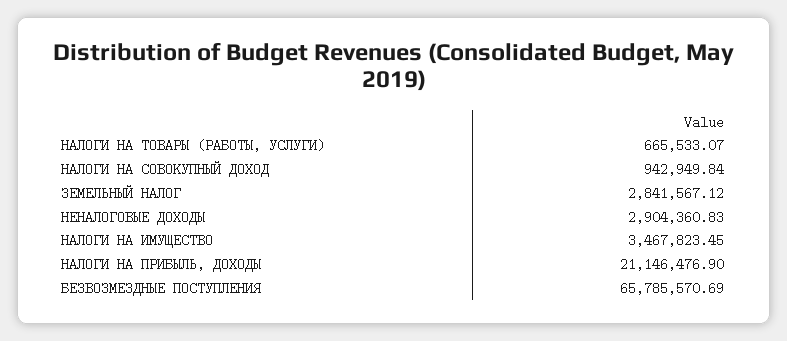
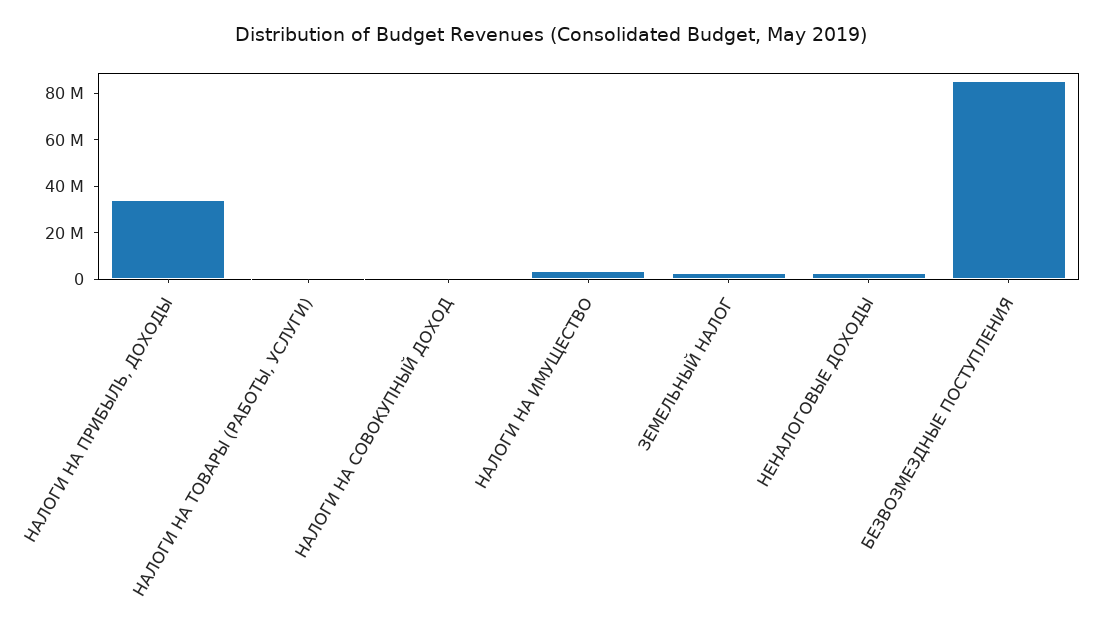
НАЛОГИ НА ПРИБЫЛЬ, ДОХОДЫ: 21146476.9 -> 35000000
БЕЗВОЗМЕЗДНЫЕ ПОСТУПЛЕНИЯ: 65785570.69 -> 85000000

